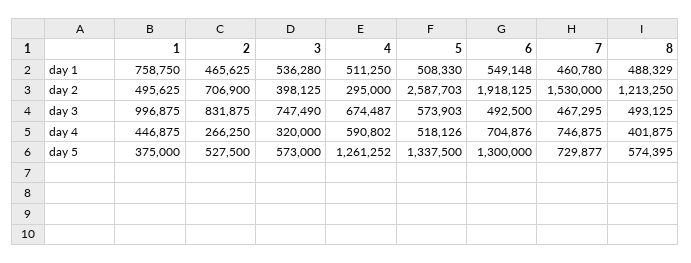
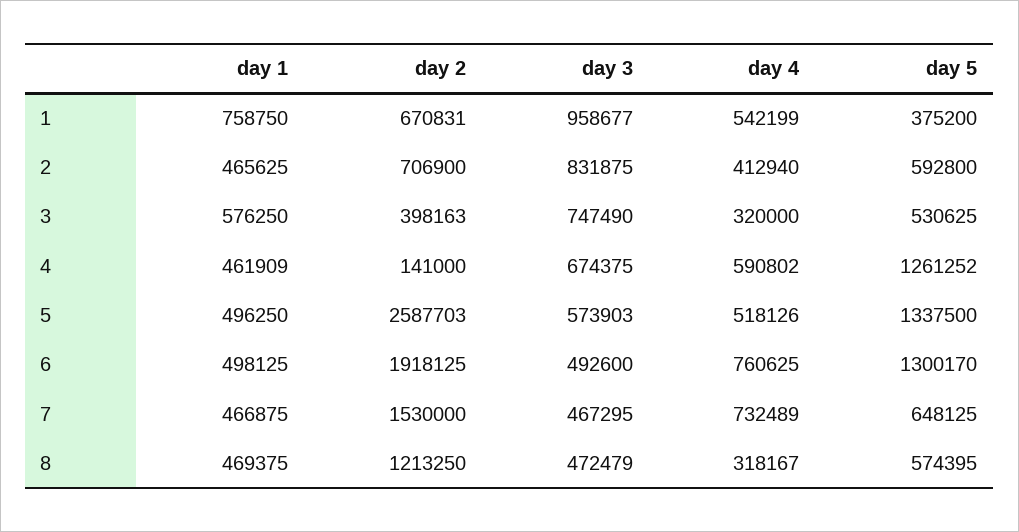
3, day 1: 536280 -> 576250
4, day 1: 511250 -> 461909
5, day 1: 508330 -> 496250
6, day 1: 549148 -> 498125
7, day 1: 460780 -> 466875
8, day 1: 488329 -> 469375
1, day 2: 495625 -> 670831
3, day 2: 398125 -> 398163
4, day 2: 295000 -> 141000
1, day 3: 996875 -> 958677
4, day 3: 674487 -> 674375
6, day 3: 492500 -> 492600
8, day 3: 493125 -> 472479
1, day 4: 446875 -> 542199
2, day 4: 266250 -> 412940
6, day 4: 704876 -> 760625
7, day 4: 746875 -> 732489
8, day 4: 401875 -> 318167
1, day 5: 375000 -> 375200
2, day 5: 527500 -> 592800
3, day 5: 573000 -> 530625
6, day 5: 1300000 -> 1300170
7, day 5: 729877 -> 648125

